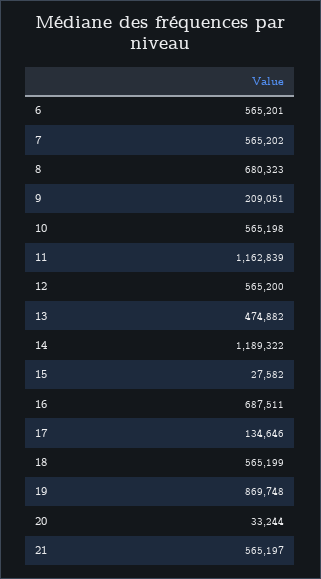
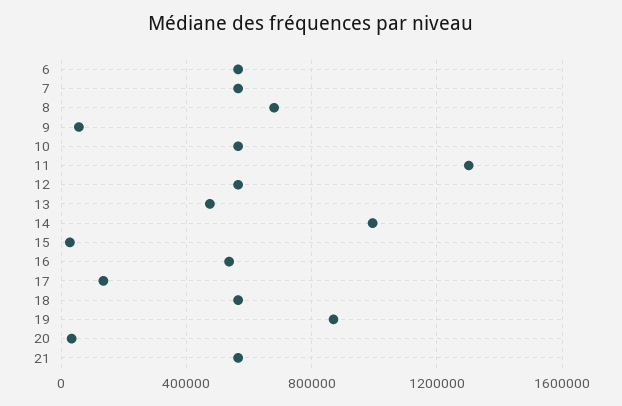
9: 209051 -> 50000
11: 1162839 -> 1300000
14: 1189322 -> 1000000
16: 687511 -> 550000

